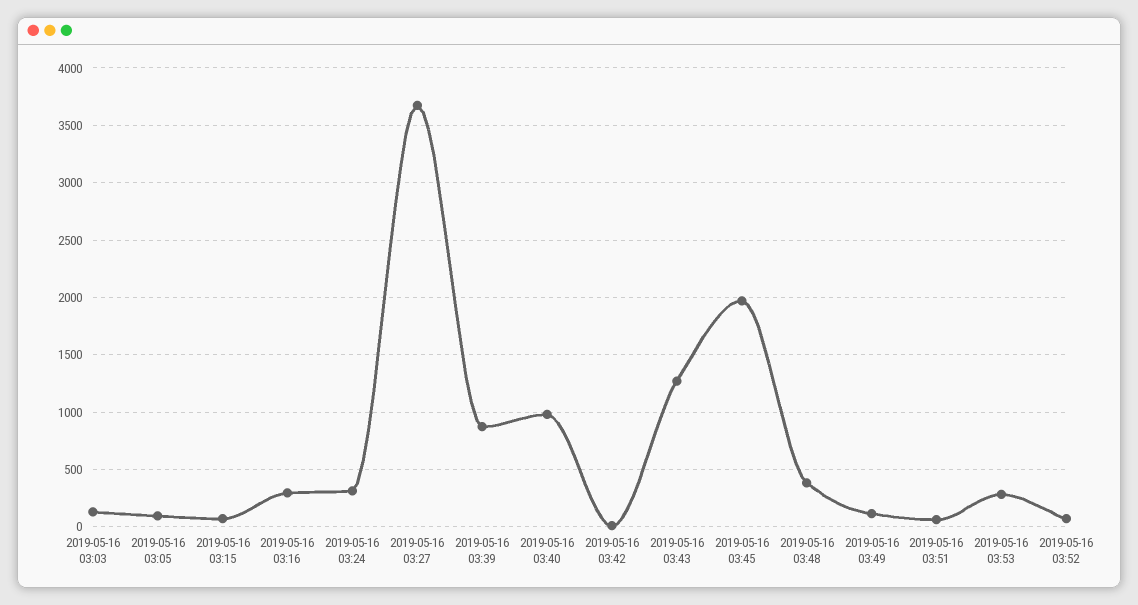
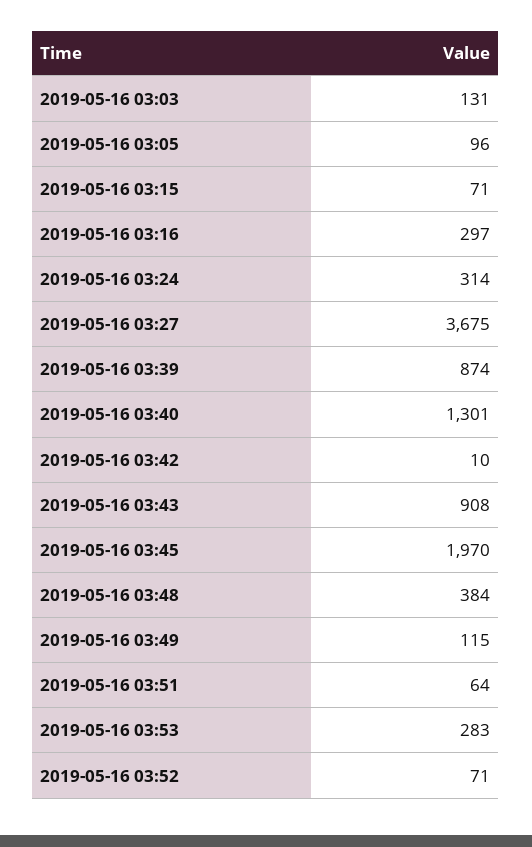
2019-05-16 03:40: 1000 -> 1301
2019-05-16 03:43: 1300 -> 908

